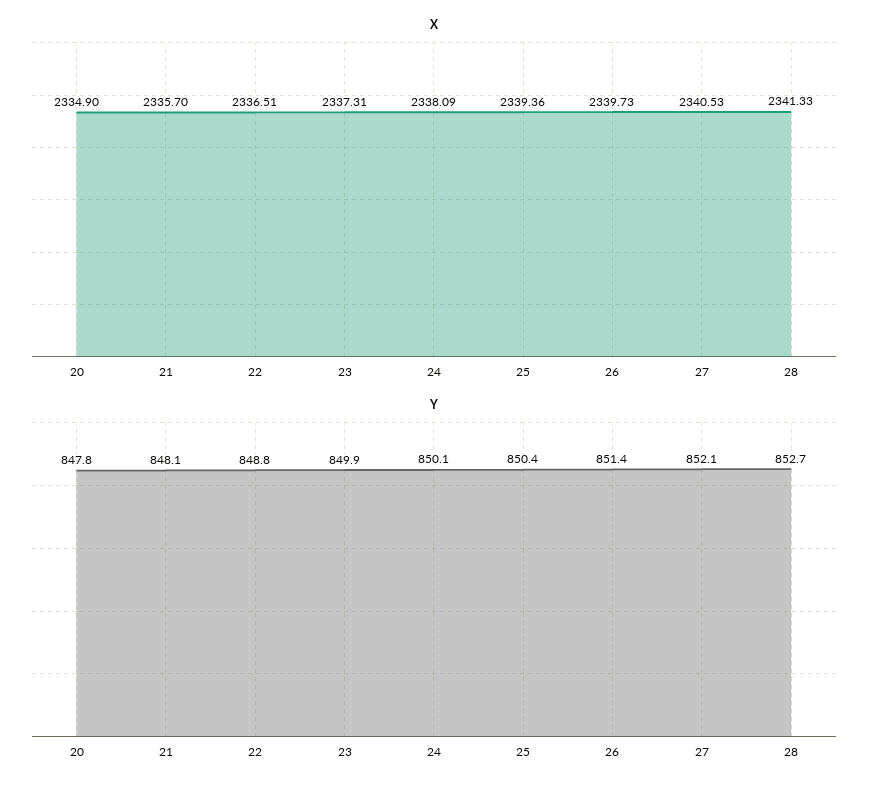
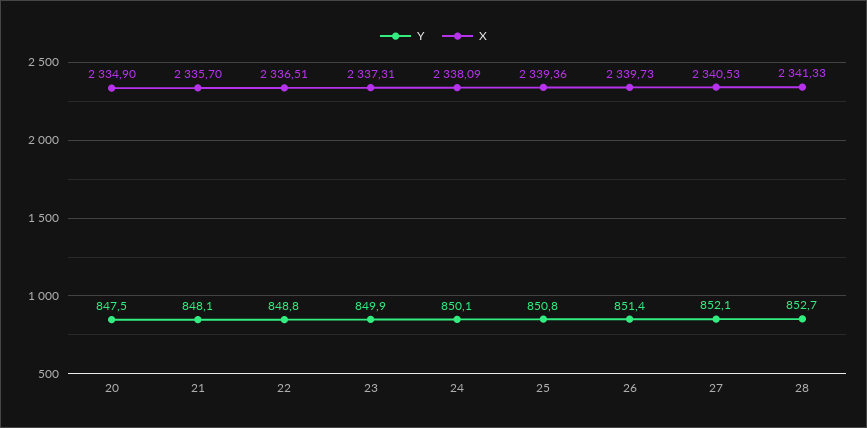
Y, 20: 847.8 -> 847.5
Y, 25: 850.4 -> 850.8

